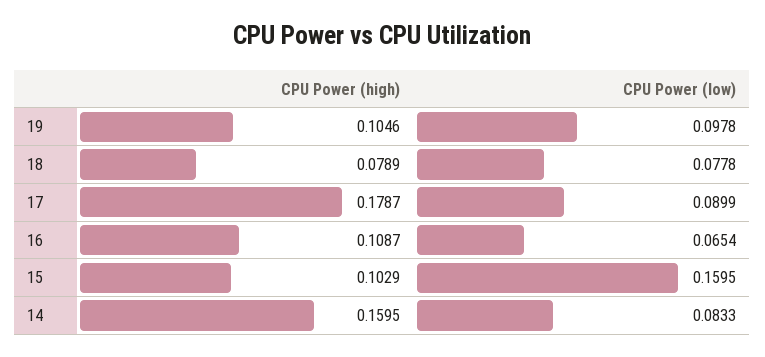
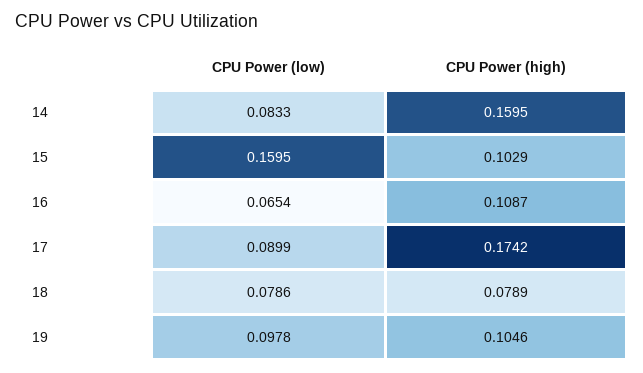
CPU Power (low), 18: 0.0778 -> 0.0786
CPU Power (high), 17: 0.1787 -> 0.1742

